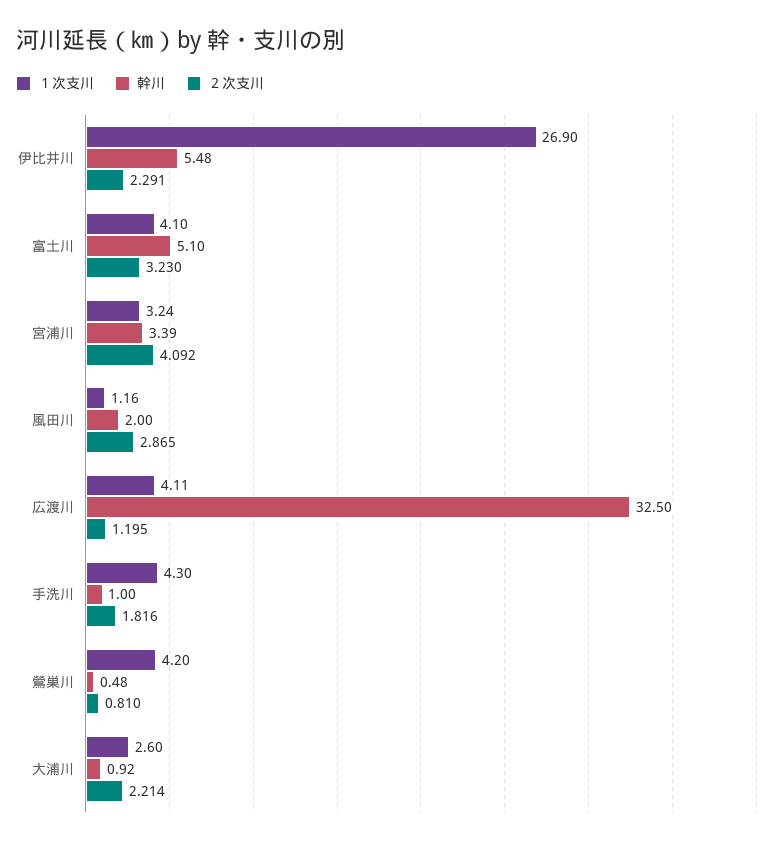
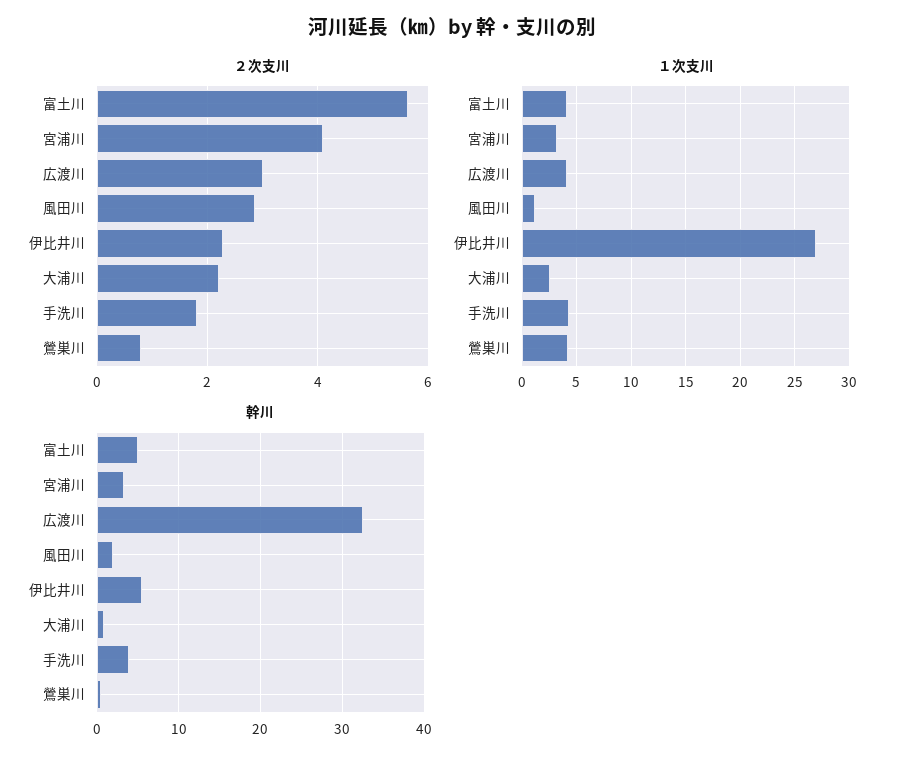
２次支川, 富土川: 3.23 -> 5.6
２次支川, 広渡川: 1.195 -> 3
幹川, 手洗川: 1 -> 4

